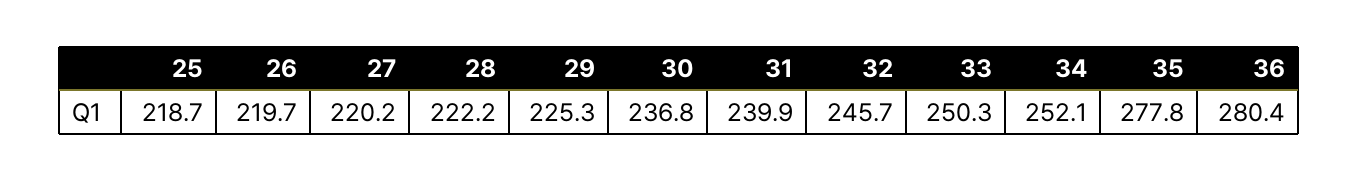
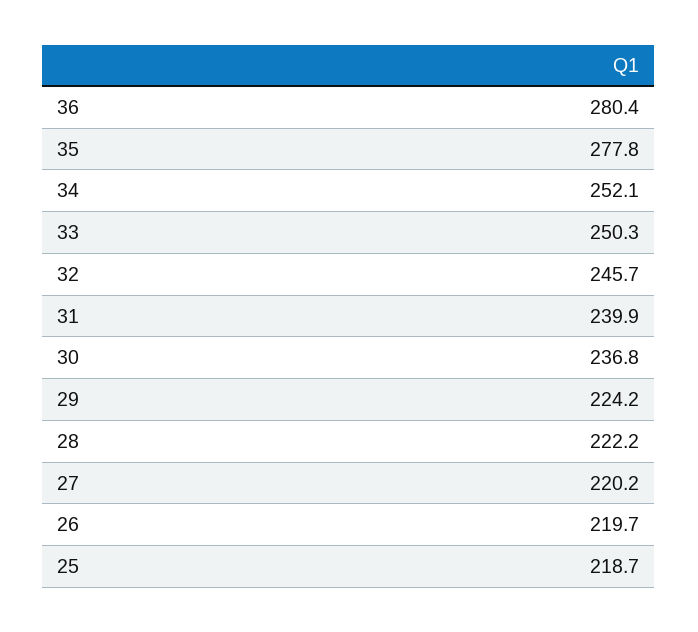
29: 225.3 -> 224.2

